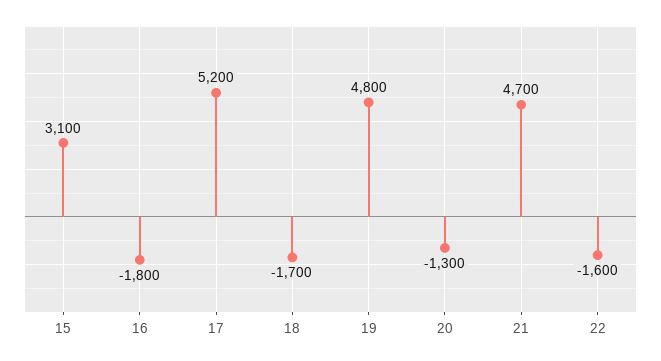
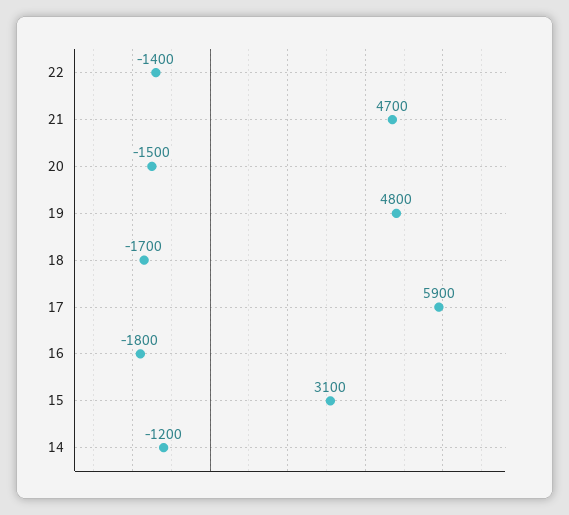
17: 5200 -> 5900
20: -1300 -> -1500
22: -1600 -> -1400
14: none -> -1200

